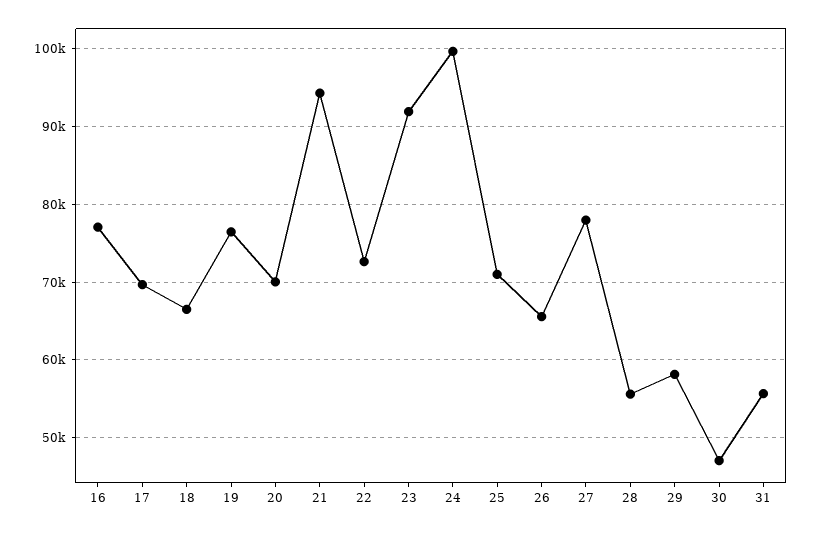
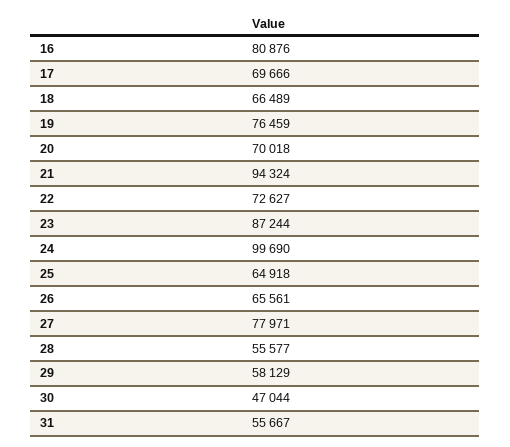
16: 77000 -> 80876
23: 92000 -> 87244
25: 71000 -> 64918

